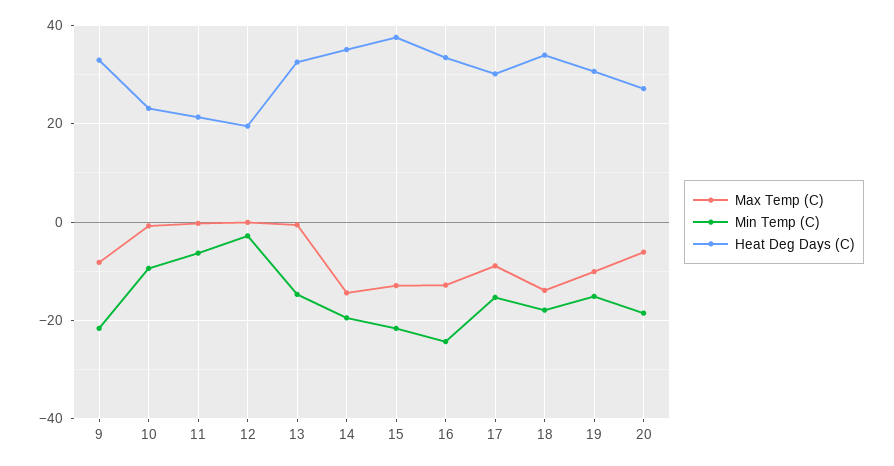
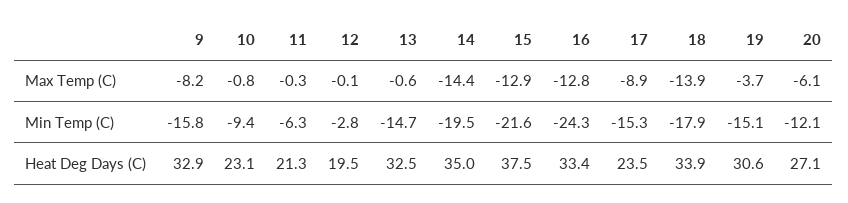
Min Temp (C), 9: -22 -> -15.8
Heat Deg Days (C), 17: 30 -> 23.5
Max Temp (C), 19: -10 -> -3.7
Min Temp (C), 20: -18 -> -12.1

